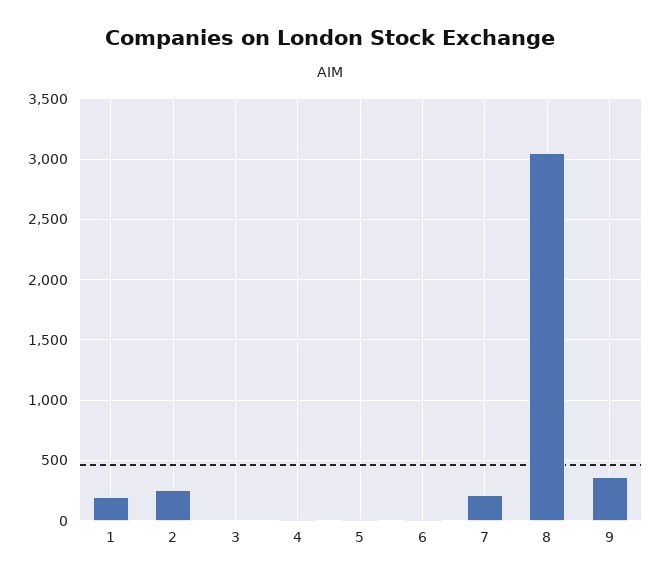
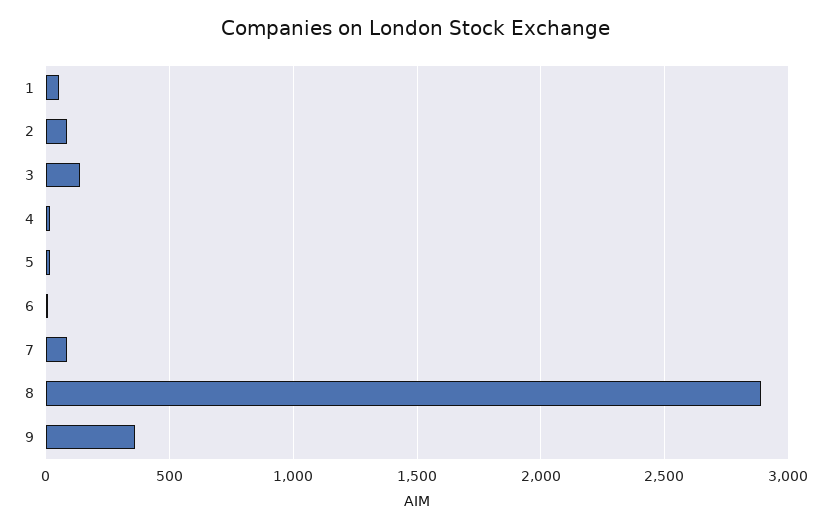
1: 200 -> 50
2: 250 -> 100
3: 0 -> 150
7: 200 -> 100
8: 3050 -> 2900

